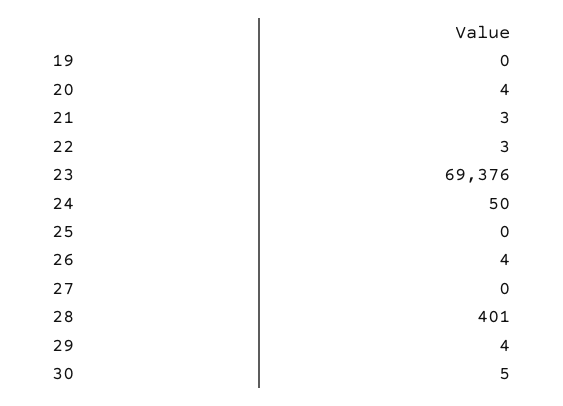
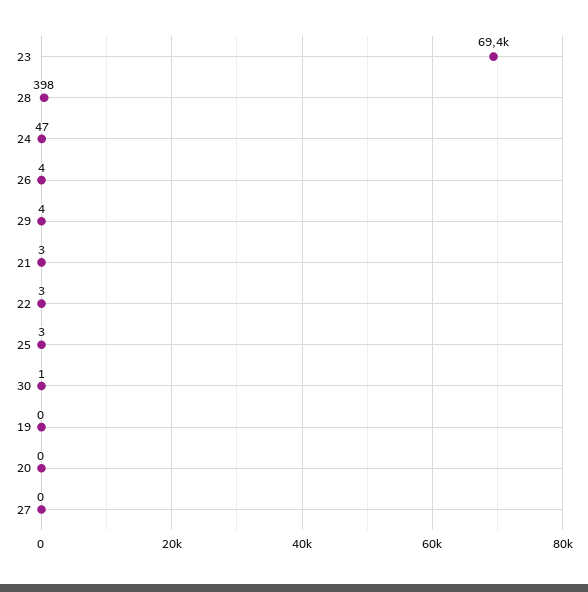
20: 4 -> 0
24: 50 -> 47
25: 0 -> 3
28: 401 -> 398
30: 5 -> 1

